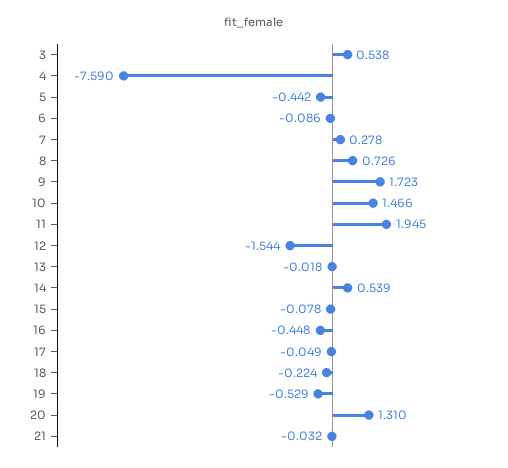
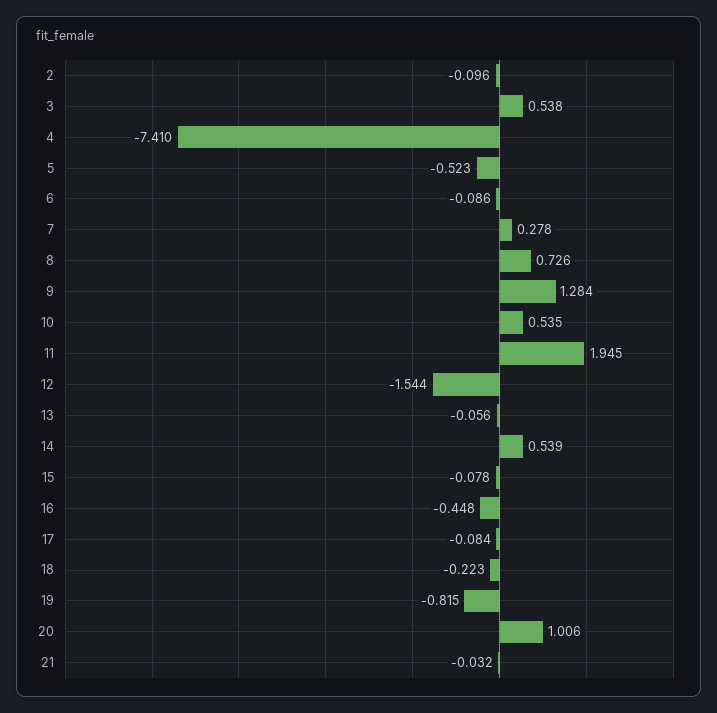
4: -7.59 -> -7.41
5: -0.442 -> -0.523
9: 1.723 -> 1.284
10: 1.466 -> 0.535
13: -0.018 -> -0.056
17: -0.049 -> -0.084
18: -0.224 -> -0.223
19: -0.529 -> -0.815
20: 1.31 -> 1.006
2: none -> -0.096

